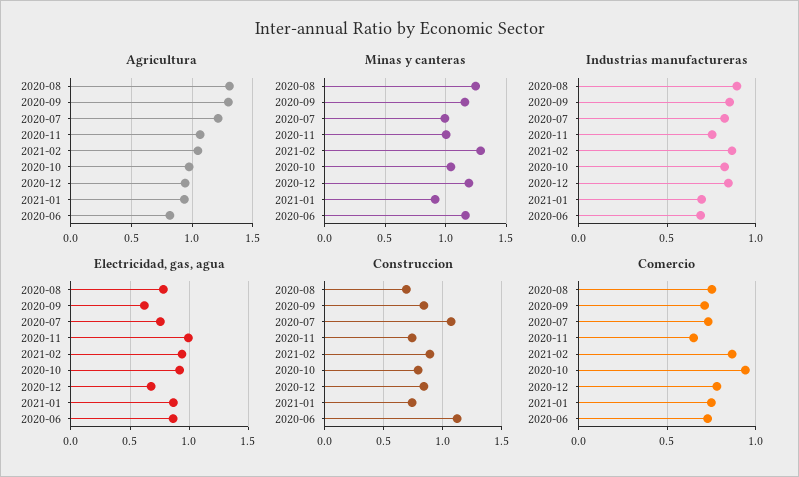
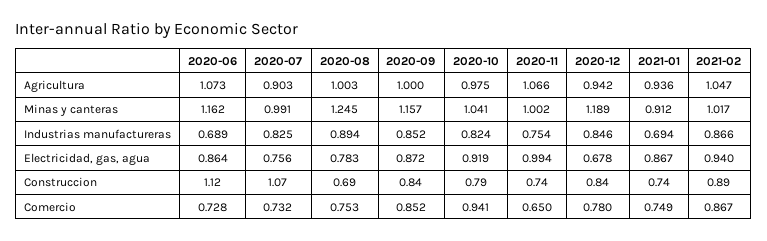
Agricultura, 2020-08: 1.3 -> 1.003
Agricultura, 2020-09: 1.3 -> 1
Agricultura, 2020-07: 1.2 -> 0.903
Agricultura, 2020-06: 0.8 -> 1.073
Minas y canteras, 2021-02: 1.3 -> 1.017
Electricidad, gas, agua, 2020-09: 0.6 -> 0.872
Comercio, 2020-09: 0.7 -> 0.852

